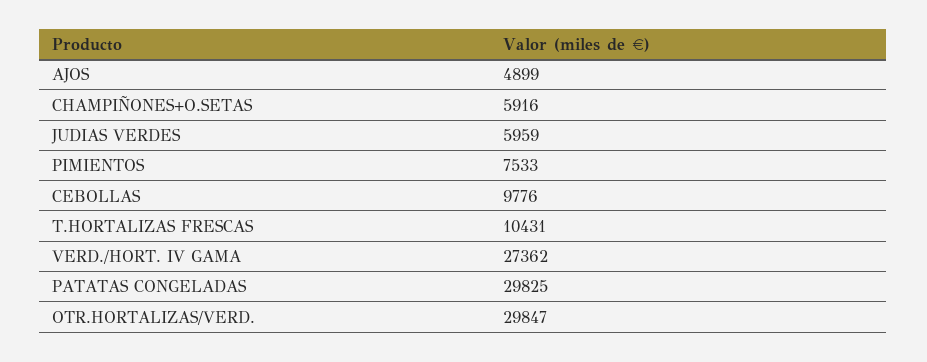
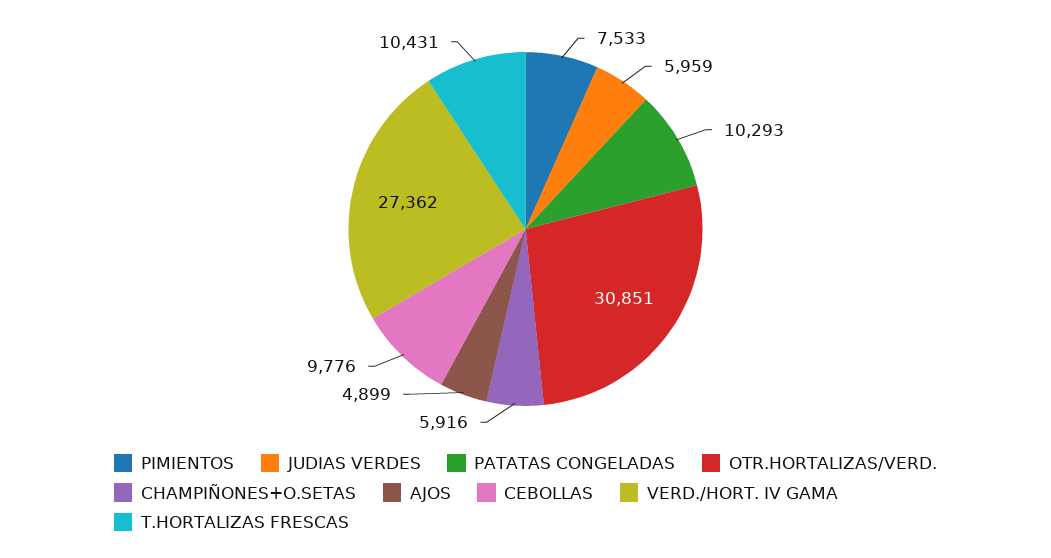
PATATAS CONGELADAS: 29825 -> 10293
OTR.HORTALIZAS/VERD.: 29847 -> 30851

